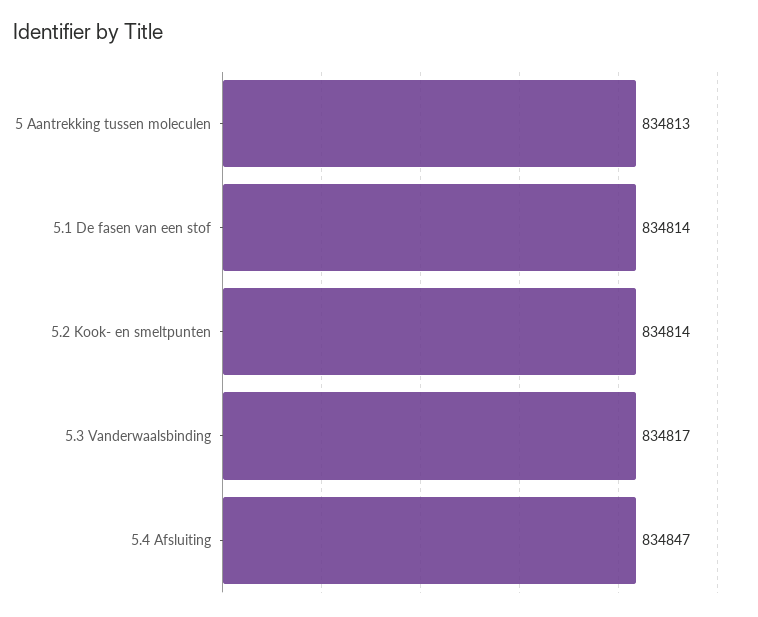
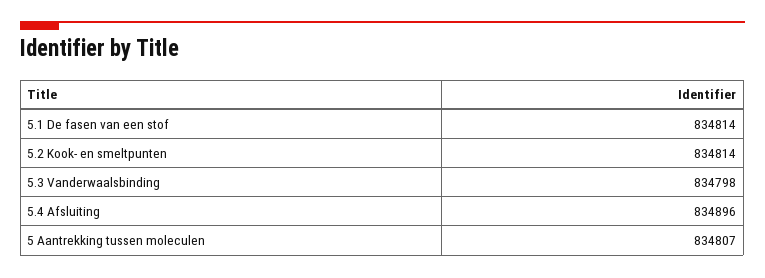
5 Aantrekking tussen moleculen: 834813 -> 834807
5.3 Vanderwaalsbinding: 834817 -> 834798
5.4 Afsluiting: 834847 -> 834896

